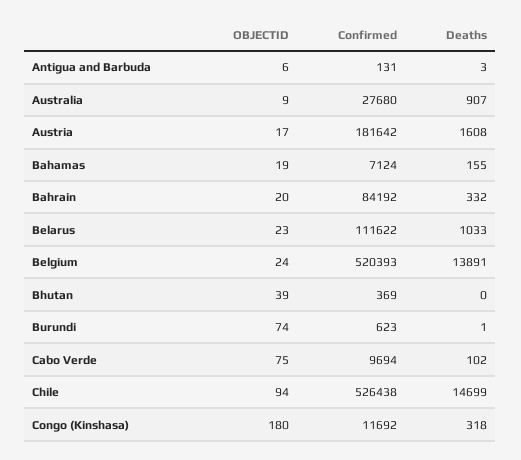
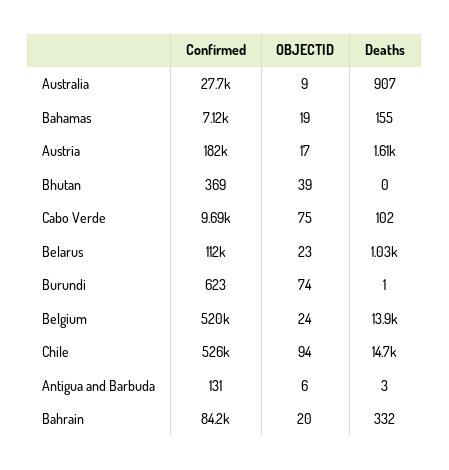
OBJECTID, Congo (Kinshasa): 180 -> none
Confirmed, Congo (Kinshasa): 11692 -> none
Deaths, Congo (Kinshasa): 318 -> none

